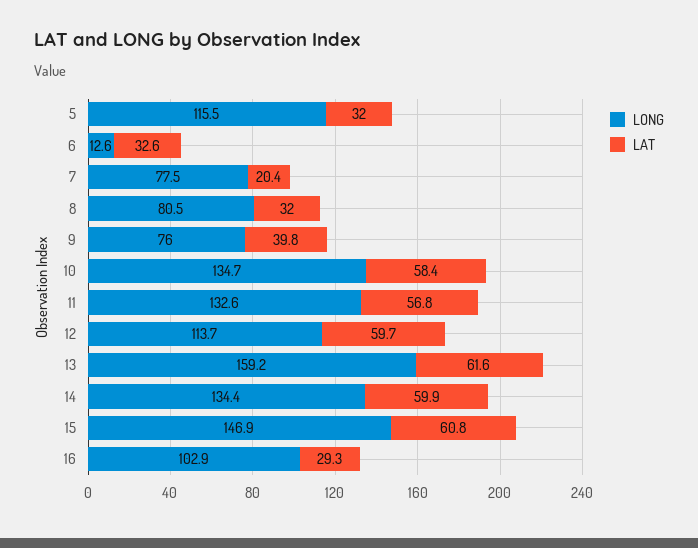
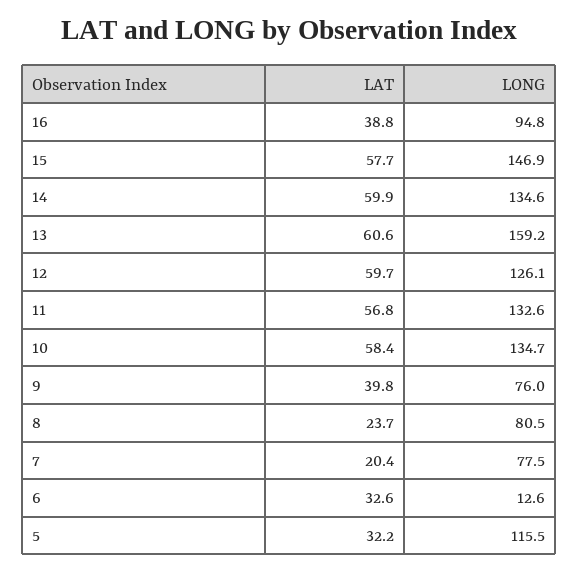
LAT, 5: 32 -> 32.2
LAT, 8: 32 -> 23.7
LONG, 12: 113.7 -> 126.1
LAT, 13: 61.6 -> 60.6
LONG, 14: 134.4 -> 134.6
LAT, 15: 60.8 -> 57.7
LONG, 16: 102.9 -> 94.8
LAT, 16: 29.3 -> 38.8

